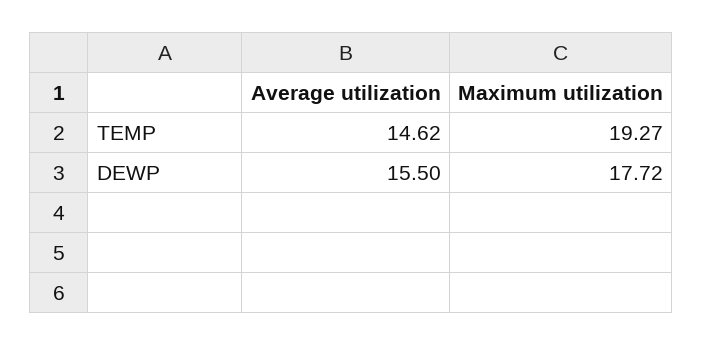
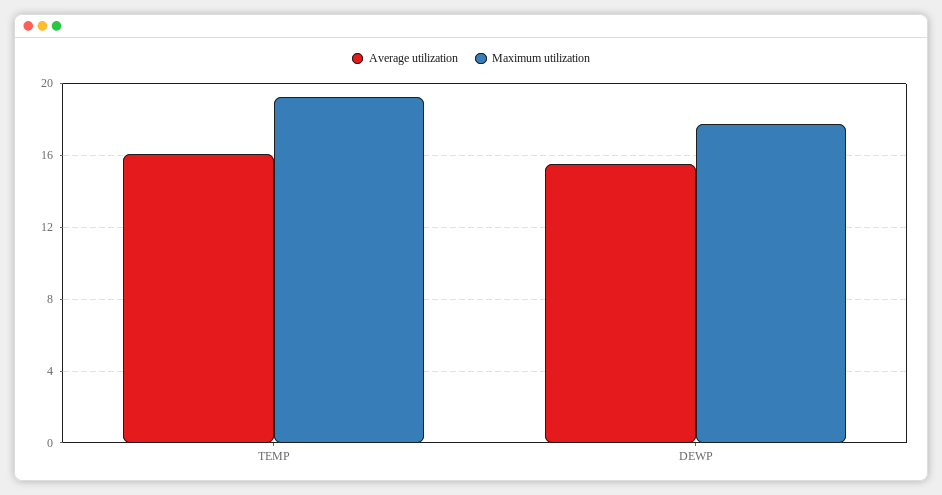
Average utilization, TEMP: 14.62 -> 16

